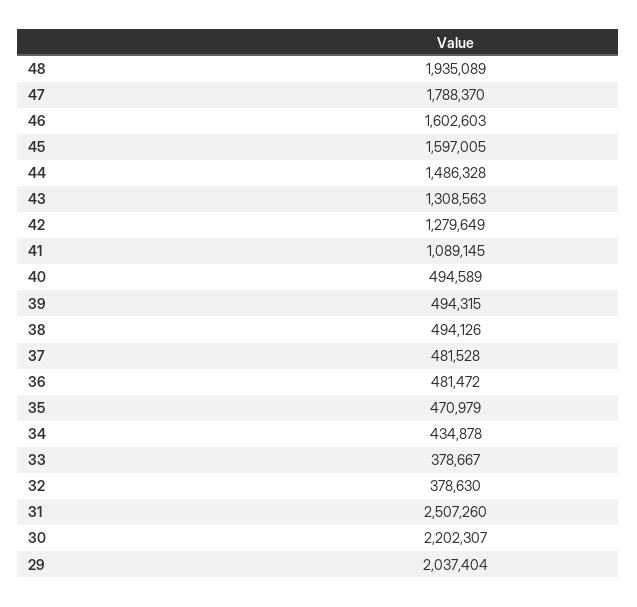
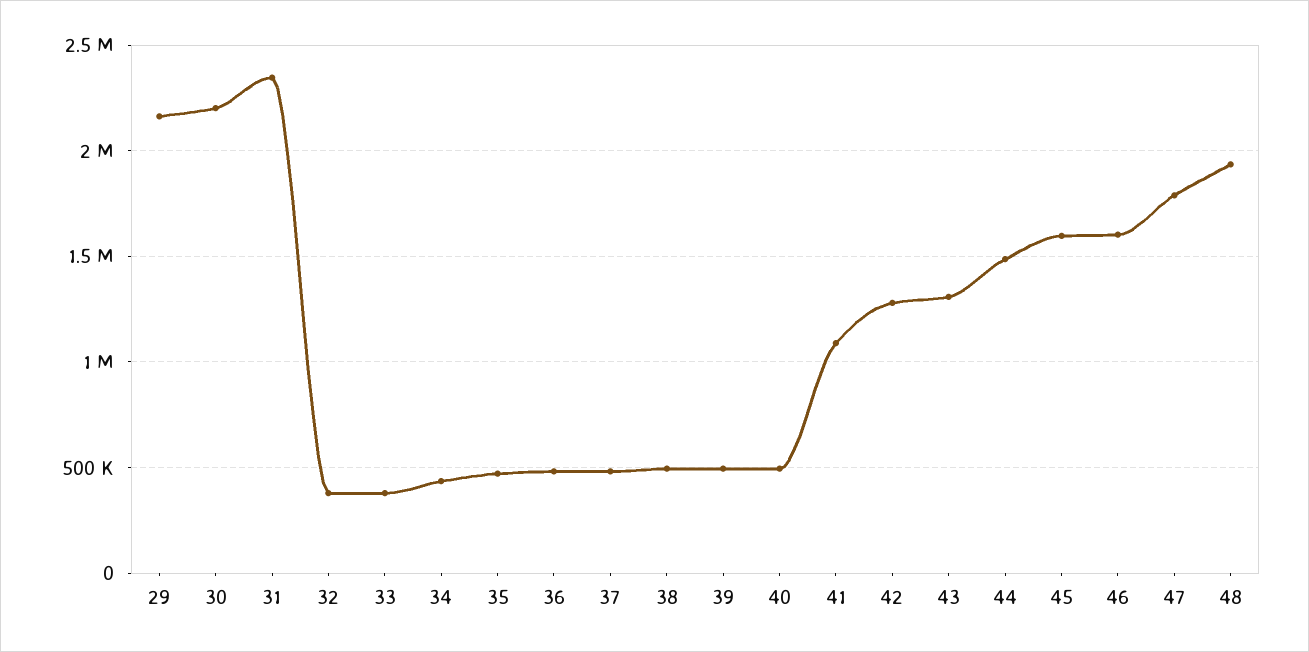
31: 2507260 -> 2350000
29: 2037404 -> 2150000

